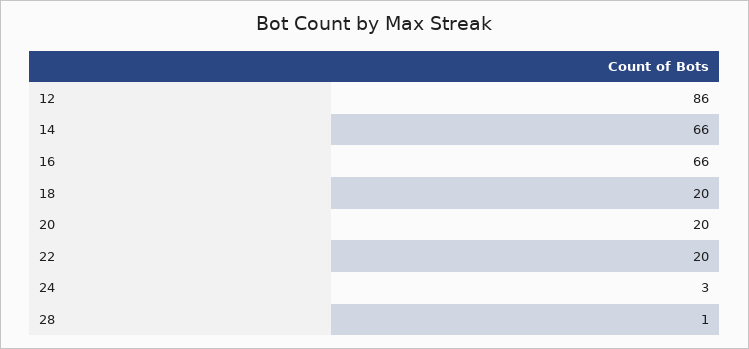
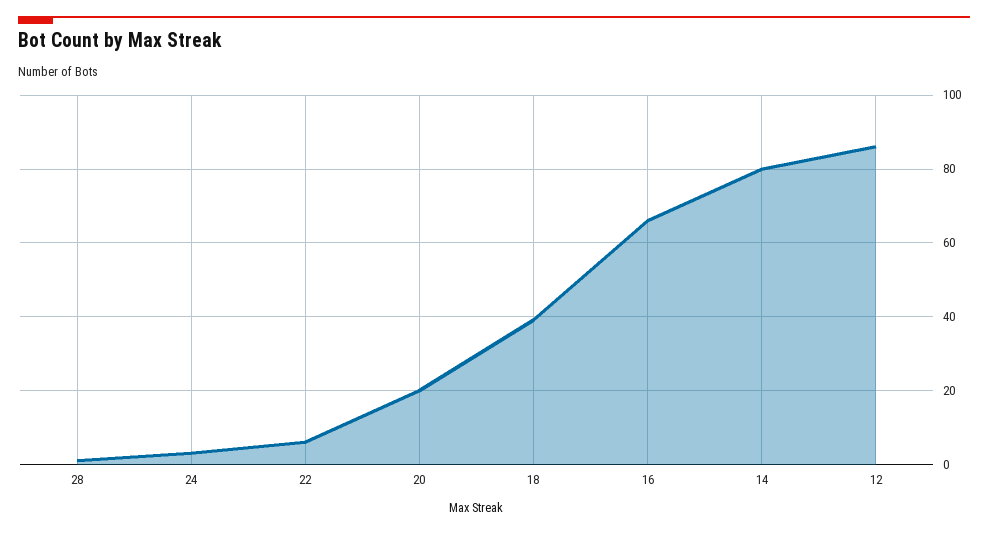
14: 66 -> 80
18: 20 -> 40
22: 20 -> 5

